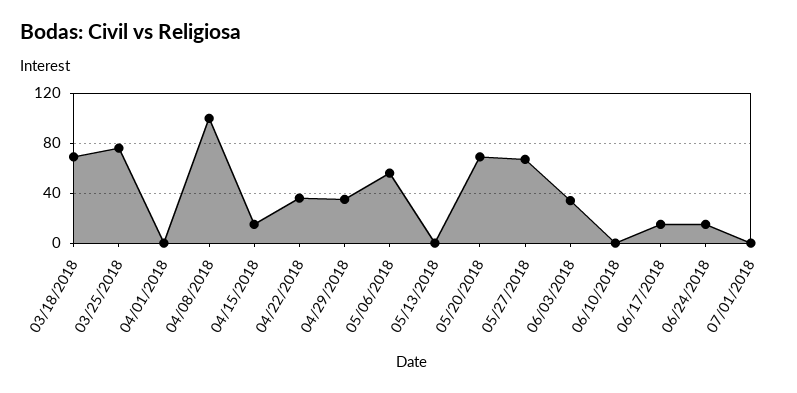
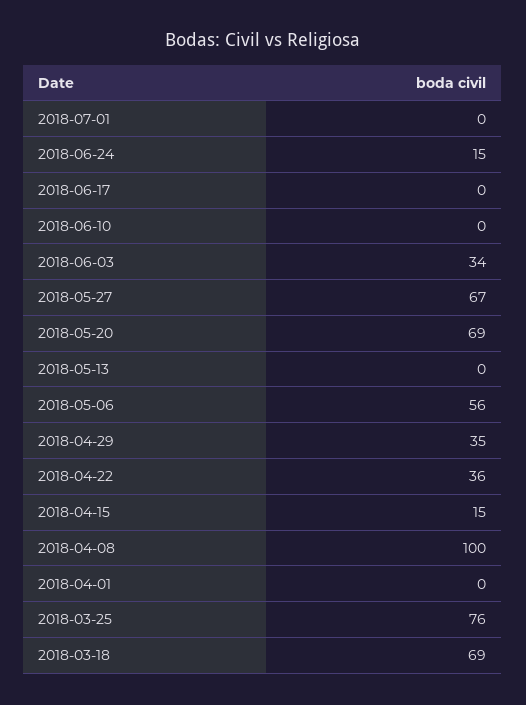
06/17/2018: 15 -> 0

